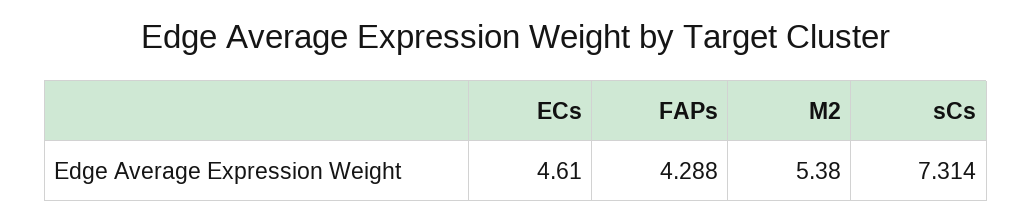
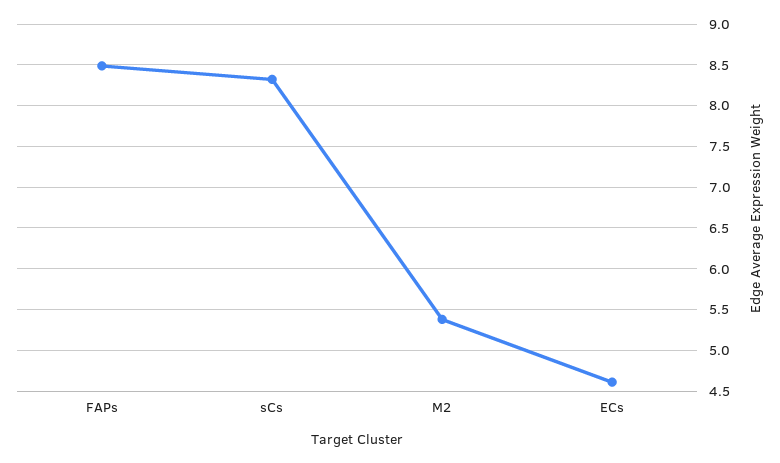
FAPs: 4.288 -> 8.5
sCs: 7.314 -> 8.3

